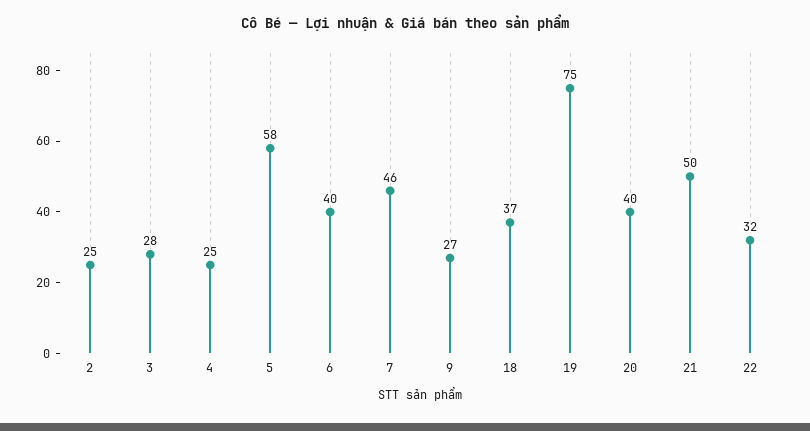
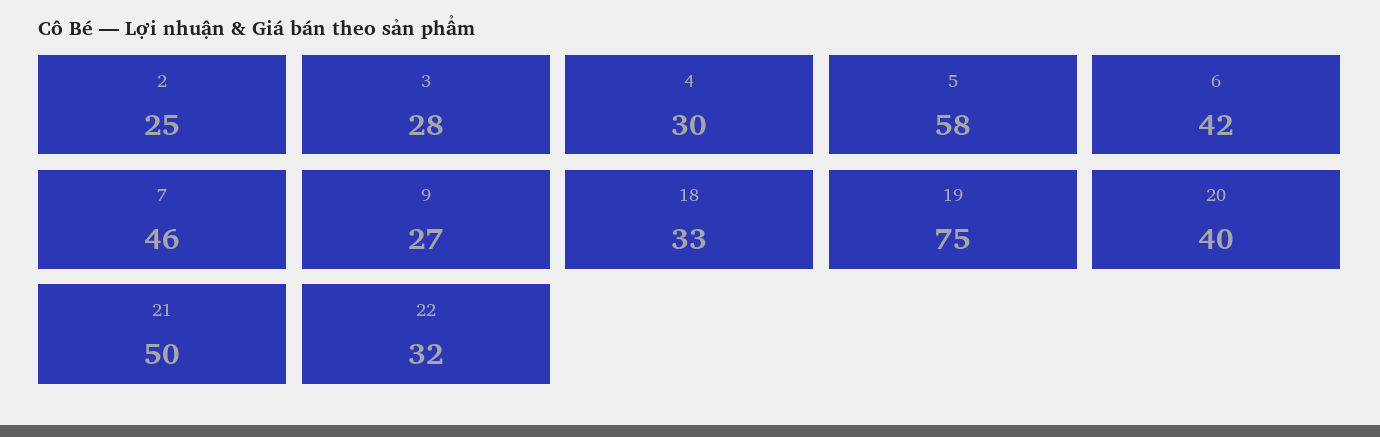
4: 25 -> 30
6: 40 -> 42
18: 37 -> 33

